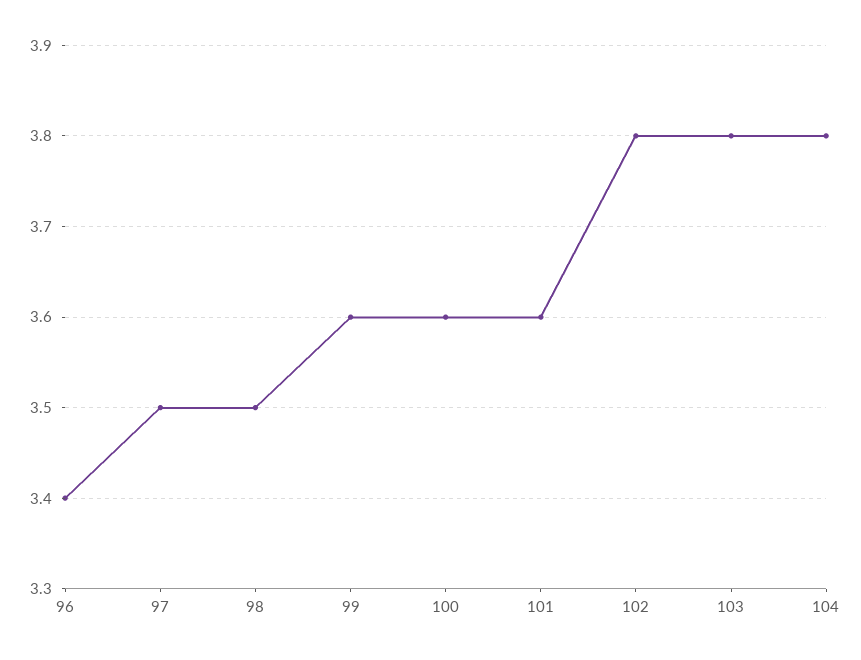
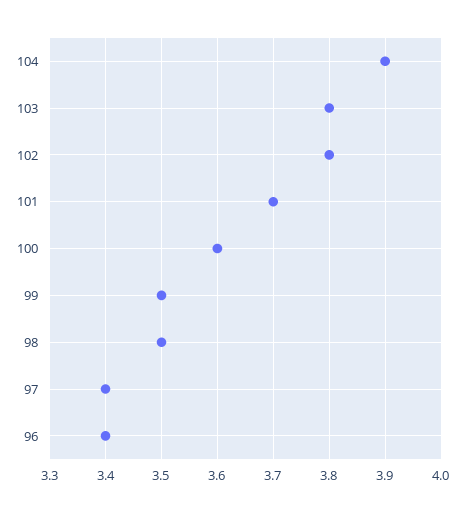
97: 3.5 -> 3.4
99: 3.6 -> 3.5
101: 3.6 -> 3.7
104: 3.8 -> 3.9

